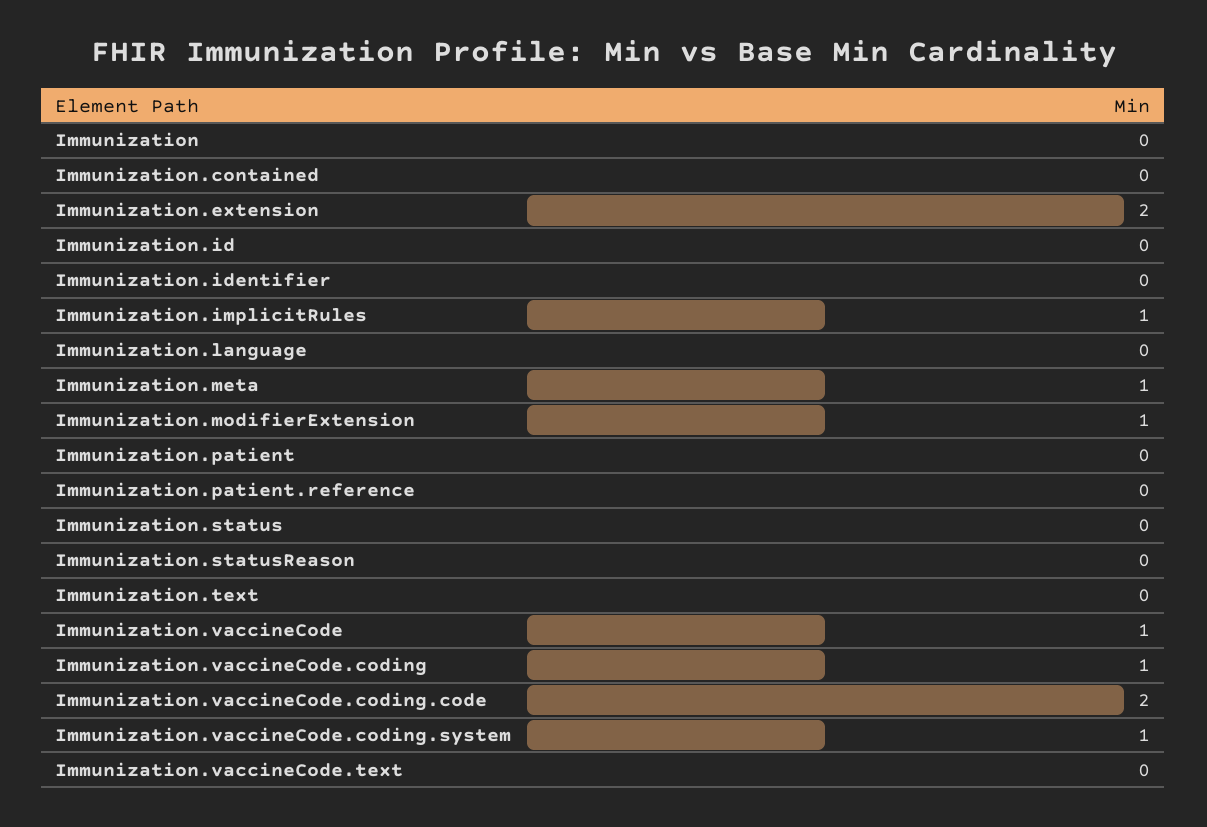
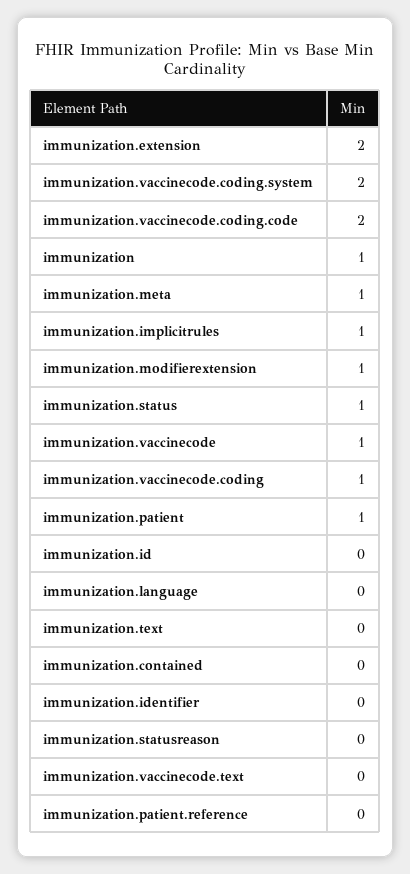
Immunization: 0 -> 1
Immunization.patient: 0 -> 1
Immunization.status: 0 -> 1
Immunization.vaccineCode.coding.system: 1 -> 2

